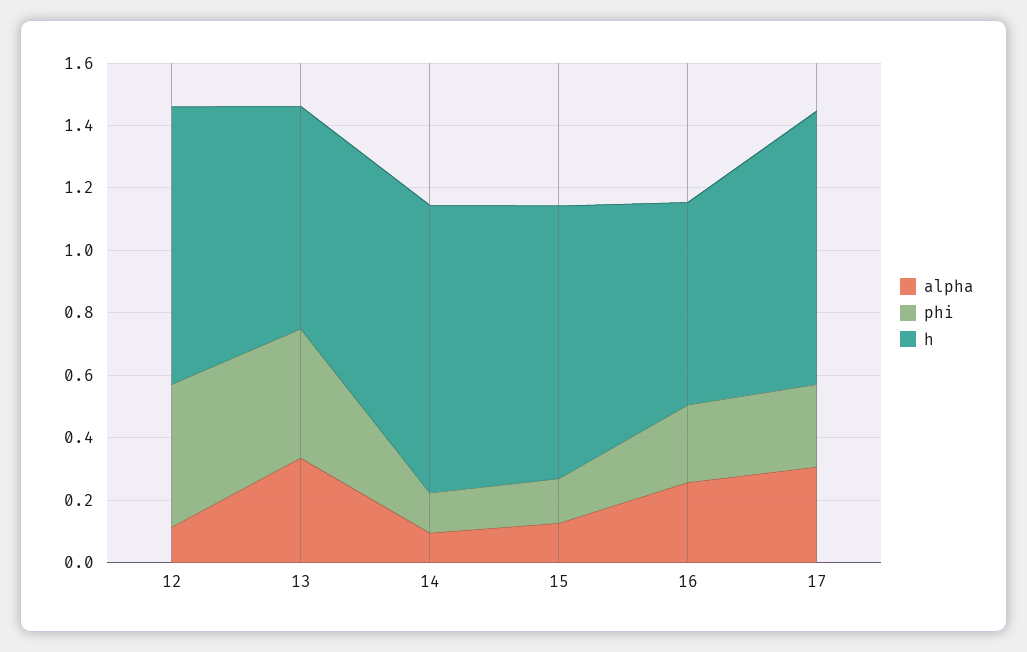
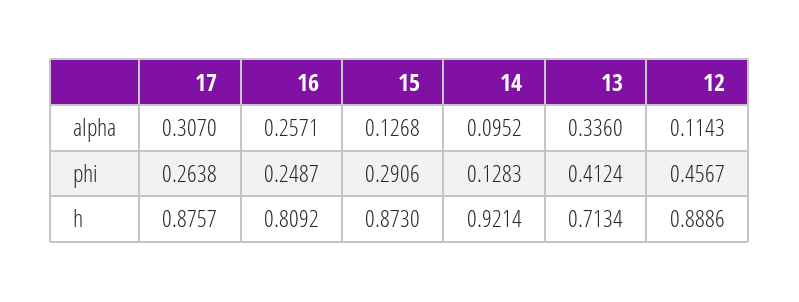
phi, 15: 0.15 -> 0.2906
h, 16: 0.65 -> 0.8092

